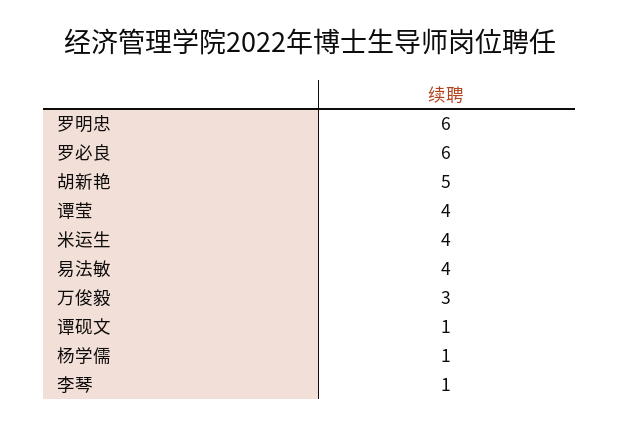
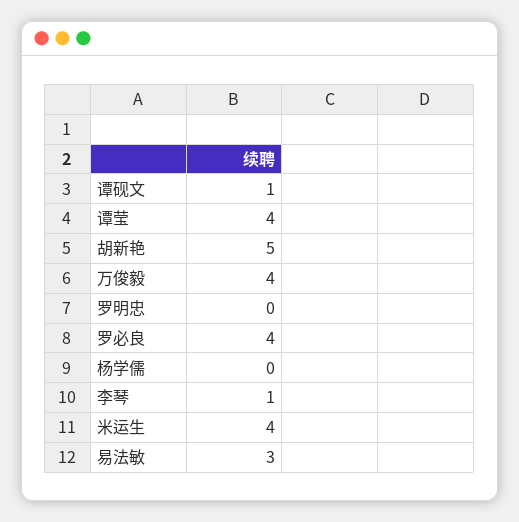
罗明忠: 6 -> 0
罗必良: 6 -> 4
易法敏: 4 -> 3
万俊毅: 3 -> 4
杨学儒: 1 -> 0

